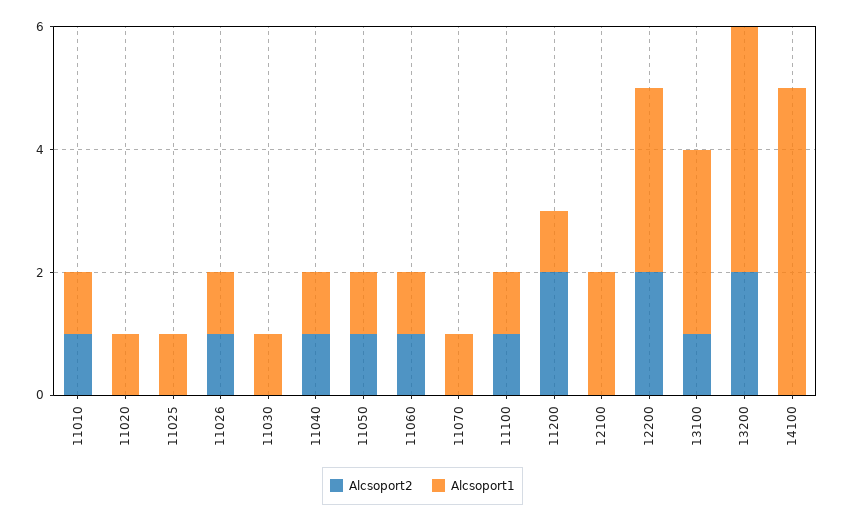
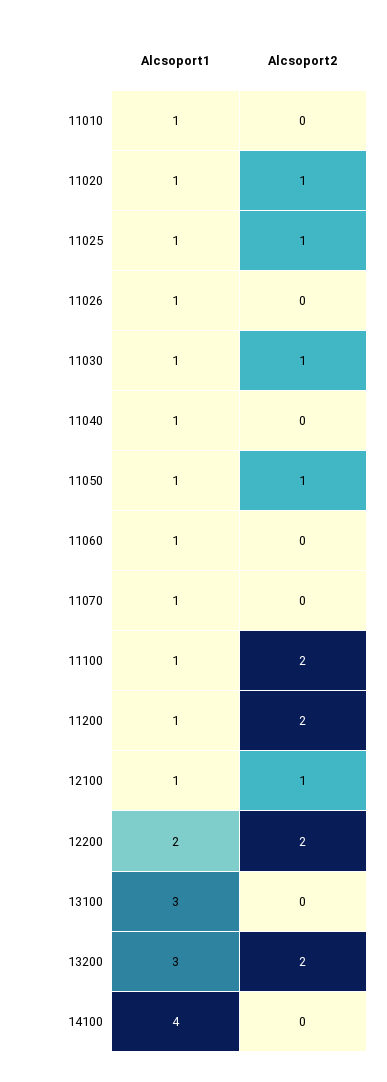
Alcsoport2, 11010: 1 -> 0
Alcsoport2, 11020: 0 -> 1
Alcsoport2, 11025: 0 -> 1
Alcsoport2, 11026: 1 -> 0
Alcsoport2, 11030: 0 -> 1
Alcsoport2, 11040: 1 -> 0
Alcsoport2, 11060: 1 -> 0
Alcsoport2, 11100: 1 -> 2
Alcsoport2, 12100: 0 -> 1
Alcsoport1, 12100: 2 -> 1
Alcsoport1, 12200: 3 -> 2
Alcsoport2, 13100: 1 -> 0
Alcsoport1, 13200: 4 -> 3
Alcsoport1, 14100: 5 -> 4

